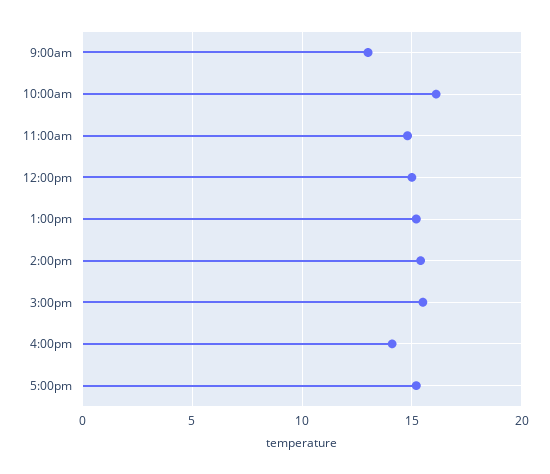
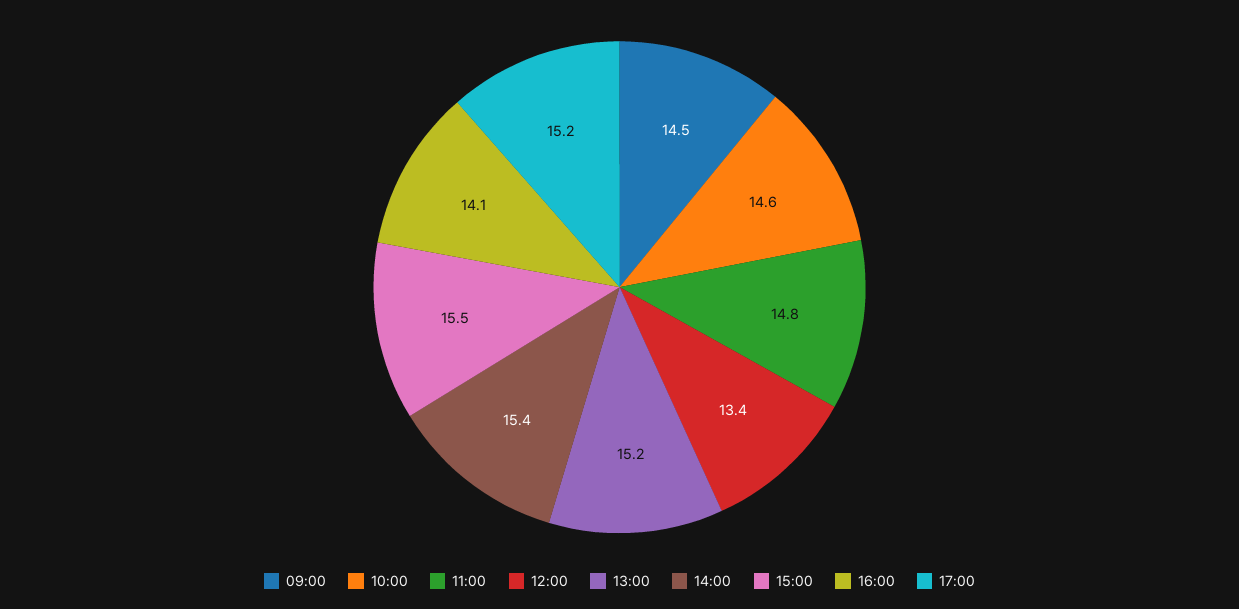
9:00am: 13 -> 14.5
10:00am: 16 -> 14.6
12:00pm: 15 -> 13.4

